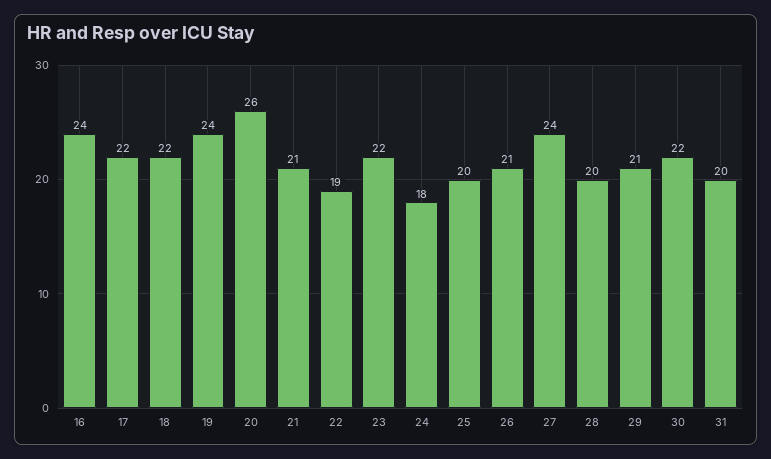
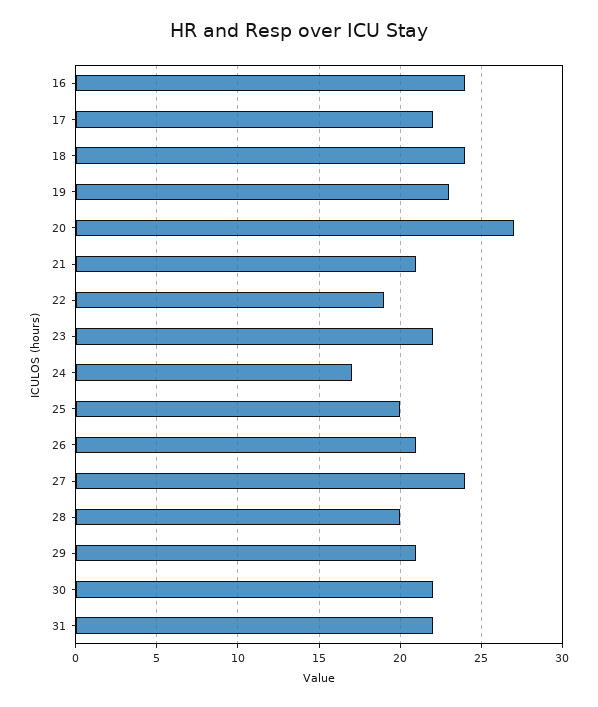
18: 22 -> 24
19: 24 -> 23
20: 26 -> 27
24: 18 -> 17
31: 20 -> 22

